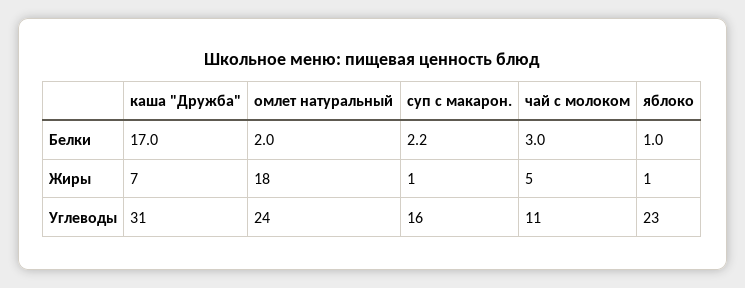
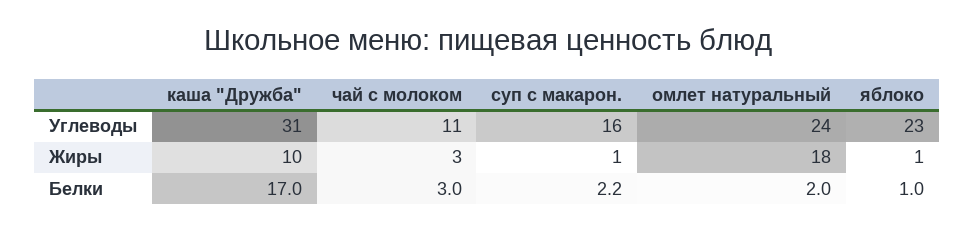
каша "Дружба", Жиры: 7 -> 10
чай с молоком, Жиры: 5 -> 3

